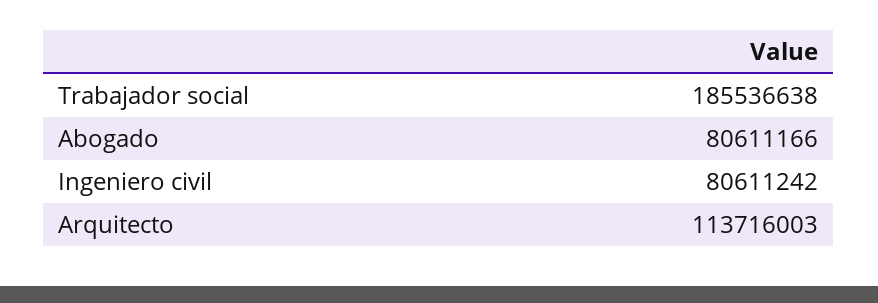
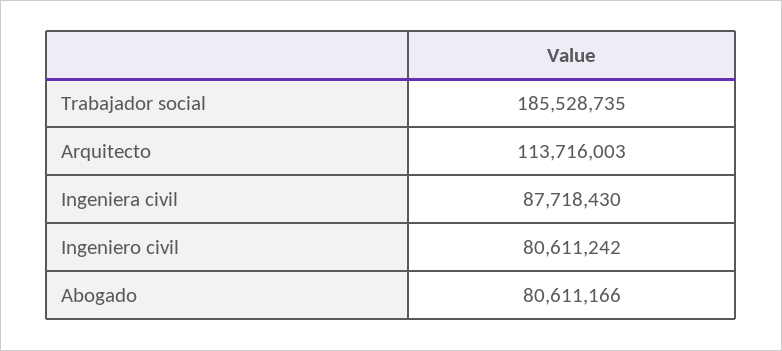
Trabajador social: 185536638 -> 185528735
Ingeniera civil: none -> 87718430

